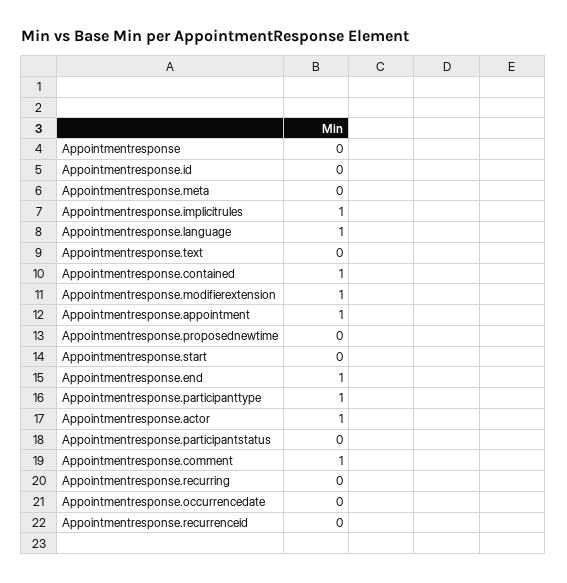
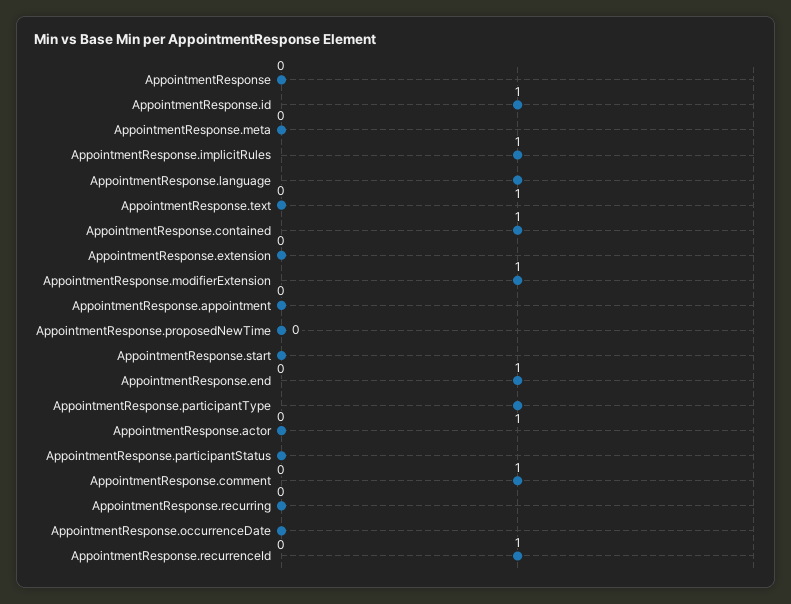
Appointmentresponse.id: 0 -> 1
Appointmentresponse.appointment: 1 -> 0
Appointmentresponse.actor: 1 -> 0
Appointmentresponse.recurrenceid: 0 -> 1
AppointmentResponse.extension: none -> 0

